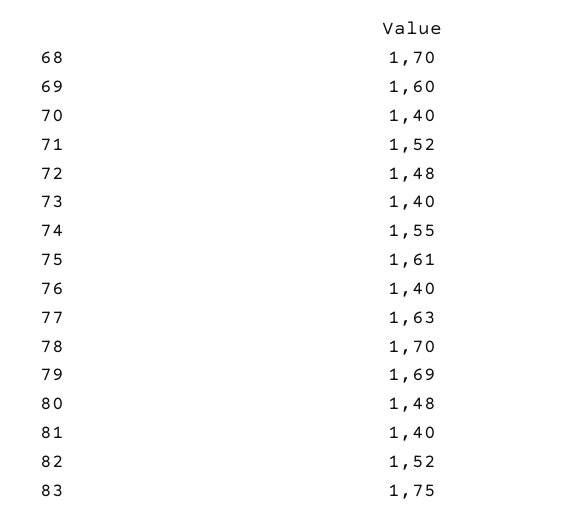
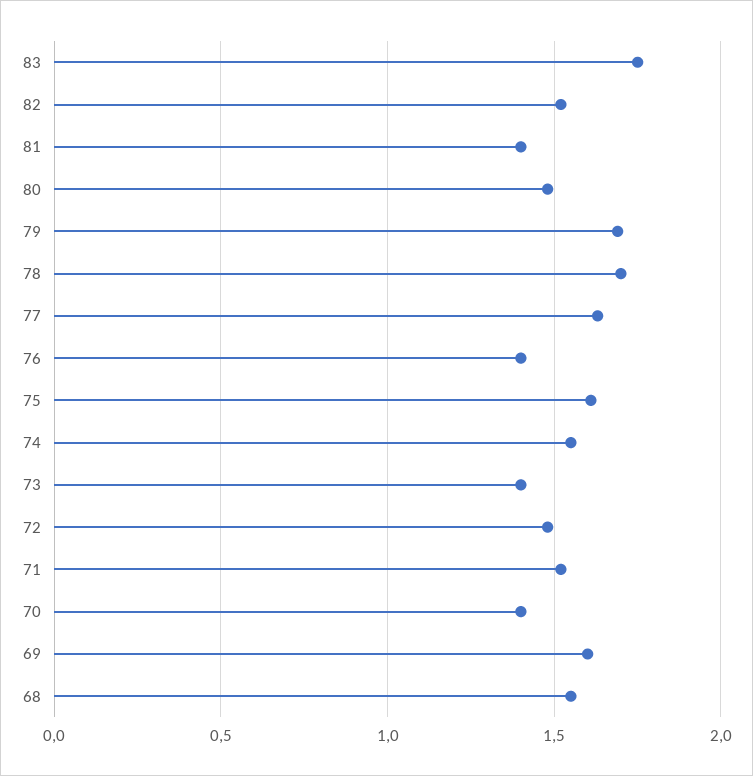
68: 1.7 -> 1.55

